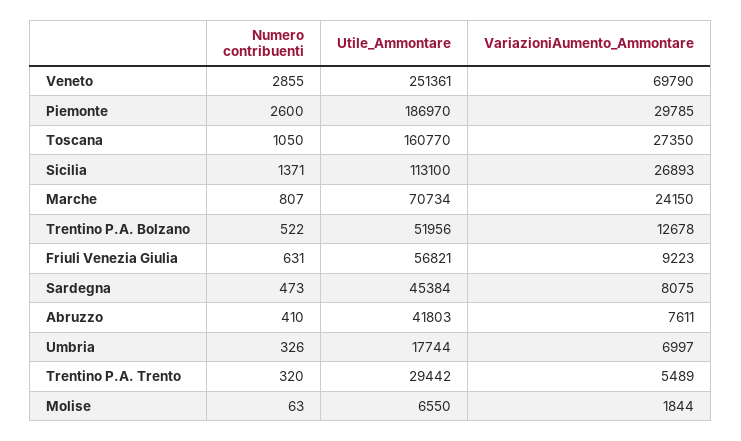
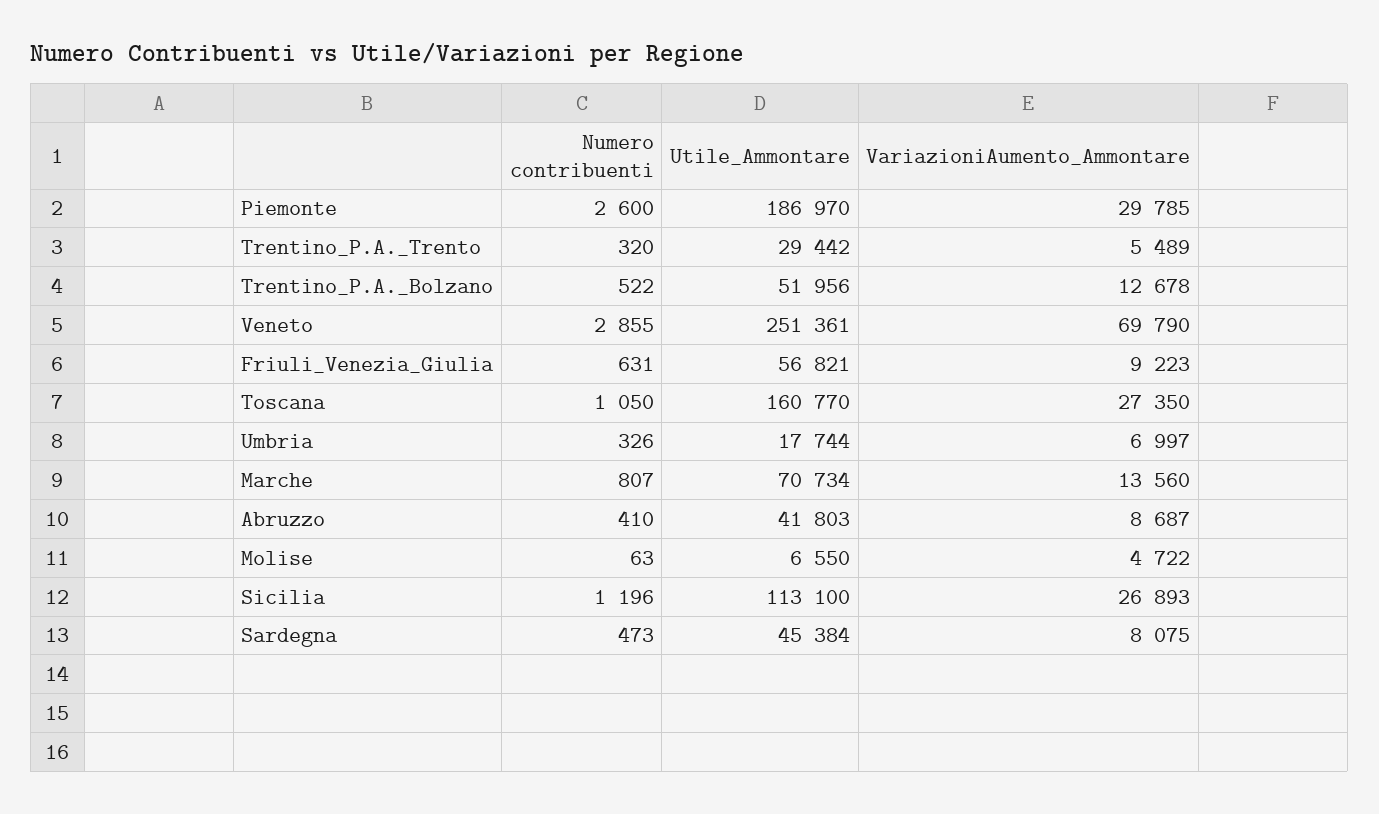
Numero contribuenti, Sicilia: 1371 -> 1196
VariazioniAumento_Ammontare, Marche: 24150 -> 13560
VariazioniAumento_Ammontare, Abruzzo: 7611 -> 8687
VariazioniAumento_Ammontare, Molise: 1844 -> 4722

